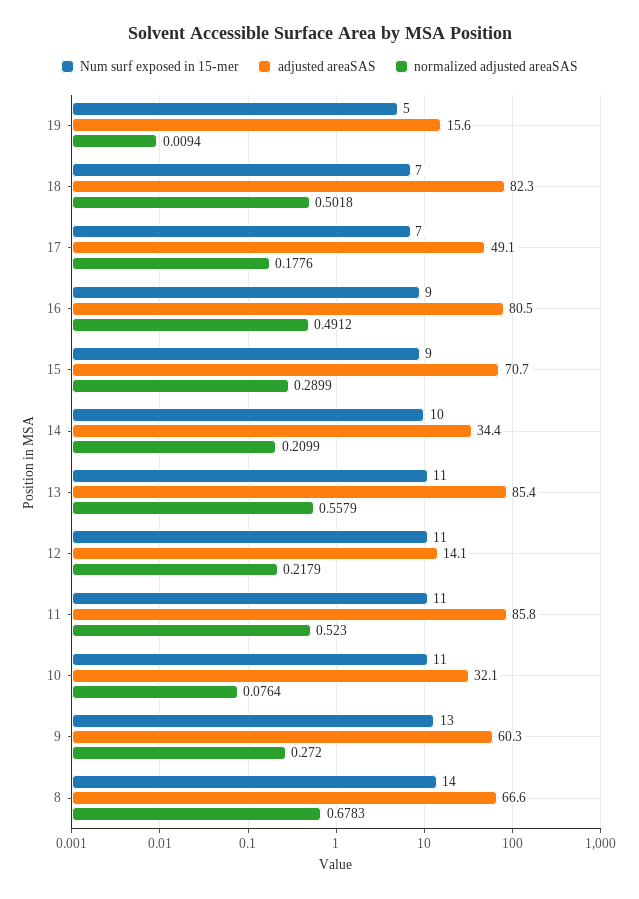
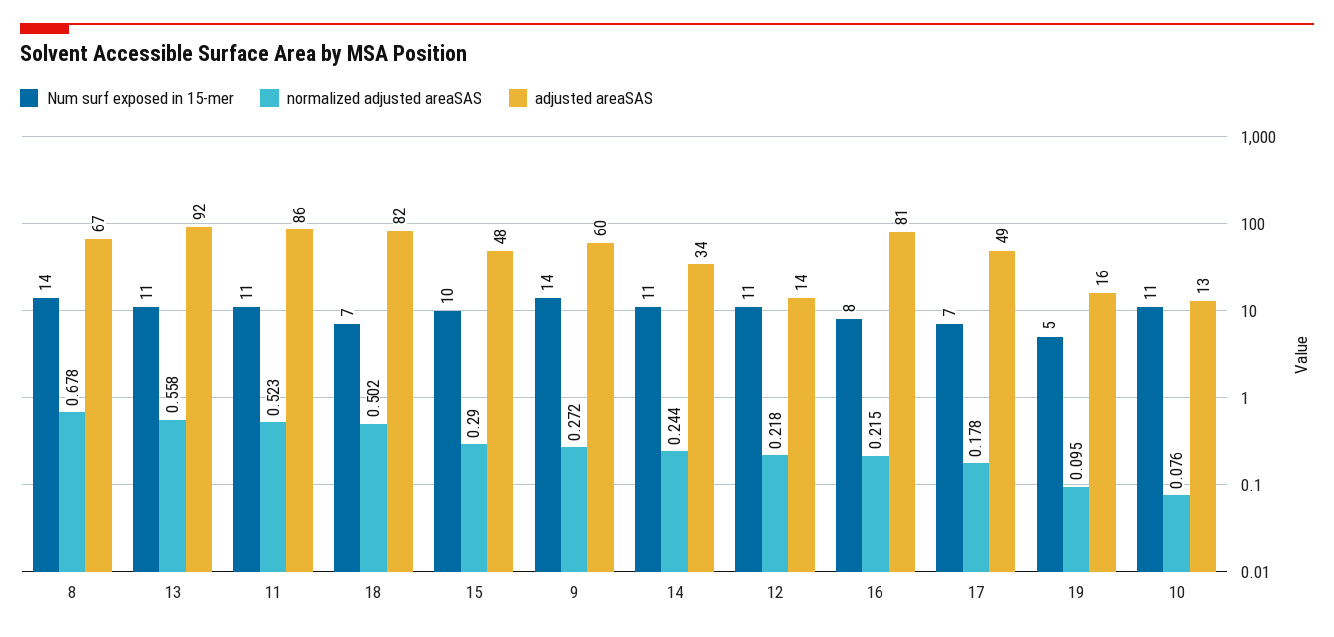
normalized adjusted areaSAS, 19: 0.0094 -> 0.095
Num surf exposed in 15-mer, 16: 9 -> 8
normalized adjusted areaSAS, 16: 0.4912 -> 0.215
Num surf exposed in 15-mer, 15: 9 -> 10
adjusted areaSAS, 15: 70.7 -> 48
Num surf exposed in 15-mer, 14: 10 -> 11
normalized adjusted areaSAS, 14: 0.2099 -> 0.244
adjusted areaSAS, 13: 85.4 -> 92
adjusted areaSAS, 10: 32.1 -> 13
Num surf exposed in 15-mer, 9: 13 -> 14

